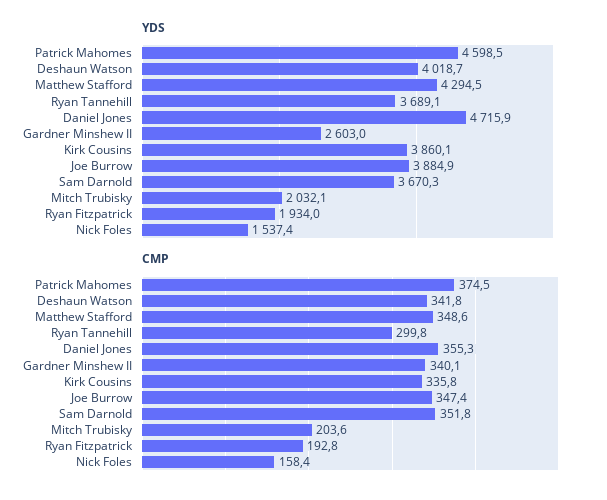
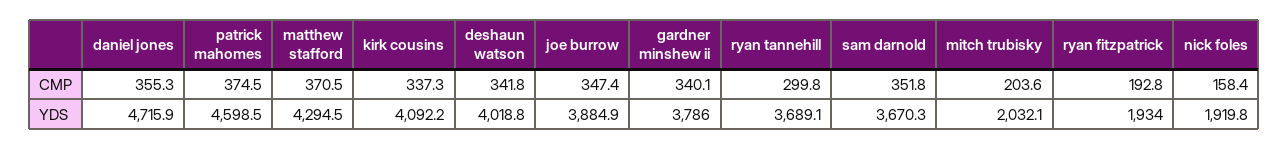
YDS, Deshaun Watson: 4018.7 -> 4018.8
YDS, Gardner Minshew II: 2603 -> 3786
YDS, Kirk Cousins: 3860.1 -> 4092.2
YDS, Nick Foles: 1537.4 -> 1919.8
CMP, Matthew Stafford: 348.6 -> 370.5
CMP, Kirk Cousins: 335.8 -> 337.3

